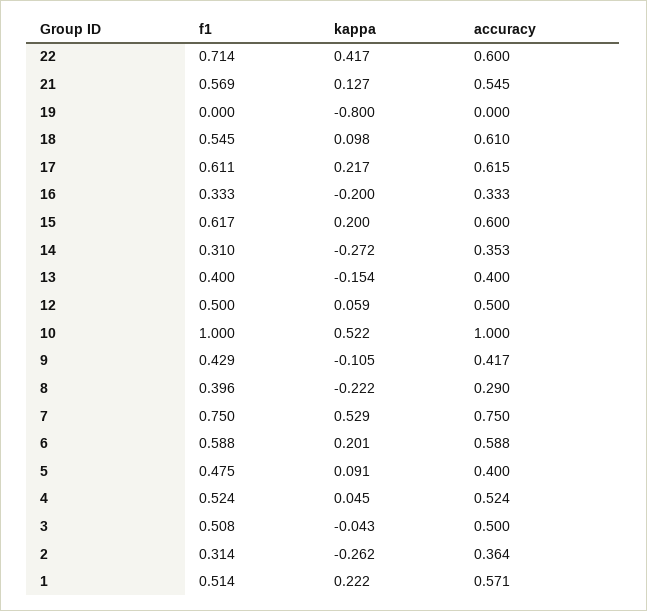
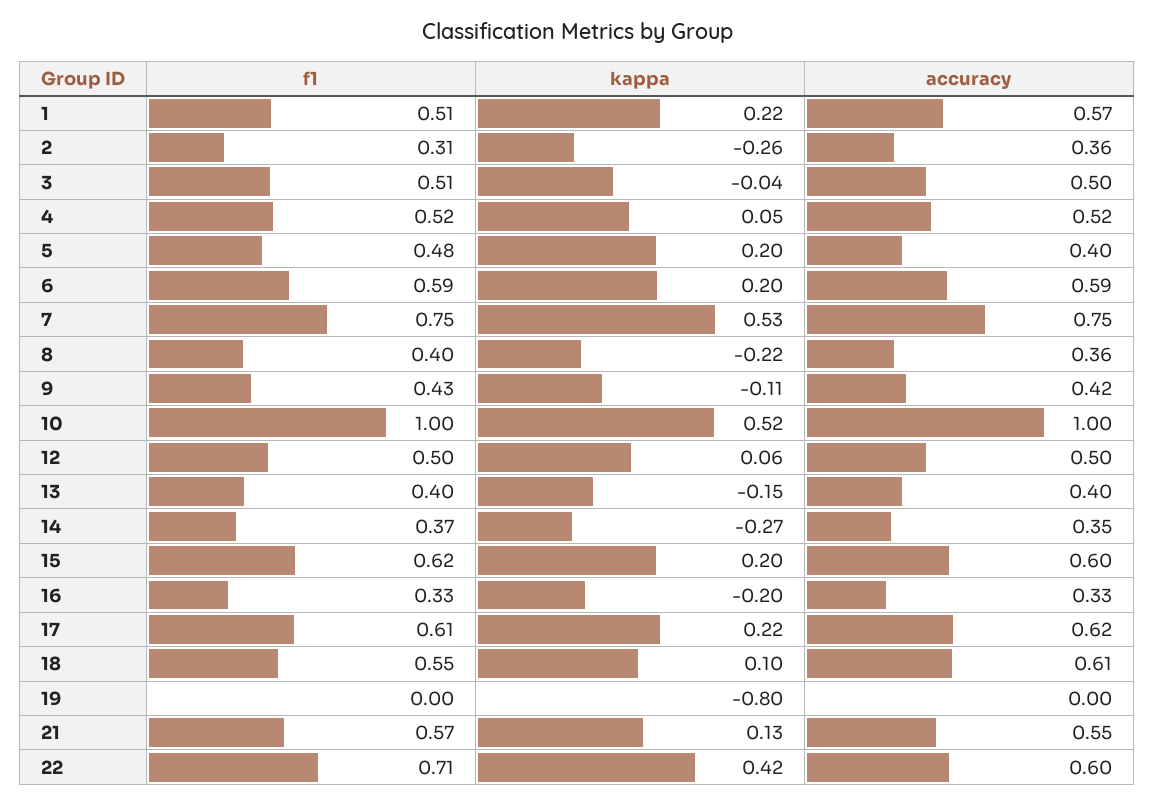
f1, 14: 0.31 -> 0.37
accuracy, 8: 0.29 -> 0.36
kappa, 5: 0.091 -> 0.2

